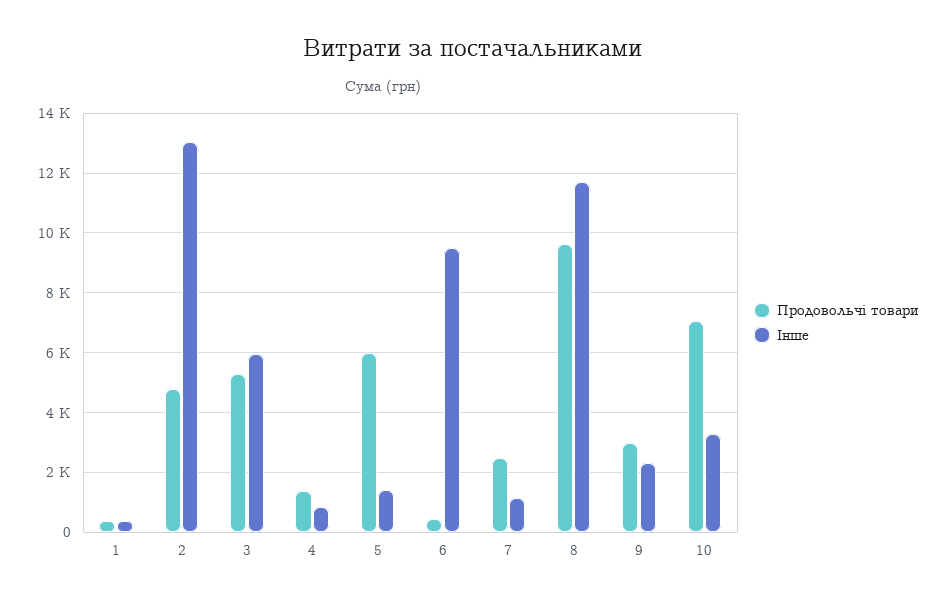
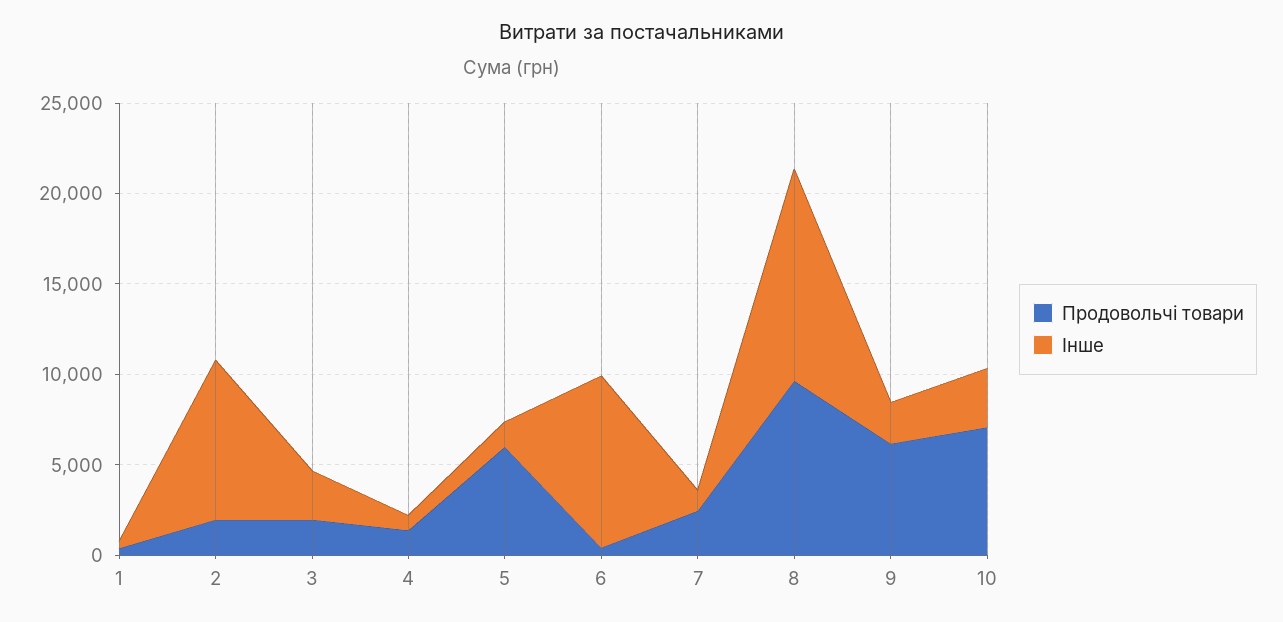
Продовольчі товари, 2: 4750 -> 2000
Інше, 2: 13000 -> 9000
Продовольчі товари, 3: 5250 -> 2000
Інше, 3: 6000 -> 3000
Продовольчі товари, 9: 3000 -> 6000

